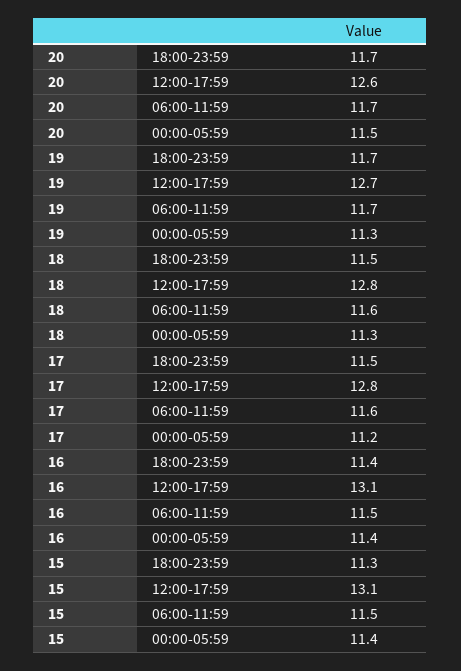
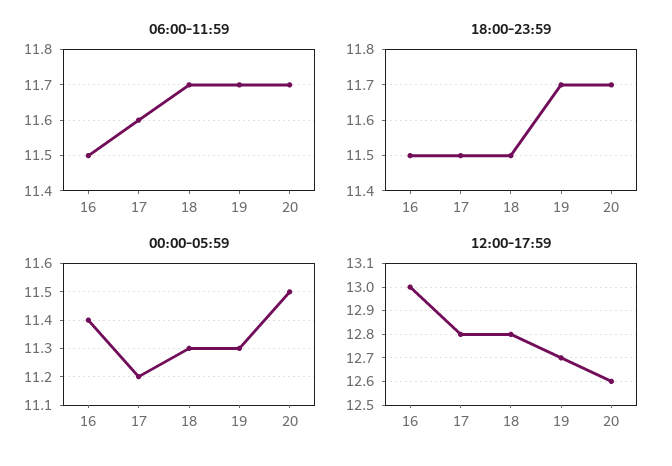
06:00-11:59, 18: 11.6 -> 11.7
18:00-23:59, 16: 11.4 -> 11.5
12:00-17:59, 16: 13.1 -> 13
18:00-23:59, 15: 11.3 -> none
12:00-17:59, 15: 13.1 -> none
06:00-11:59, 15: 11.5 -> none
00:00-05:59, 15: 11.4 -> none

